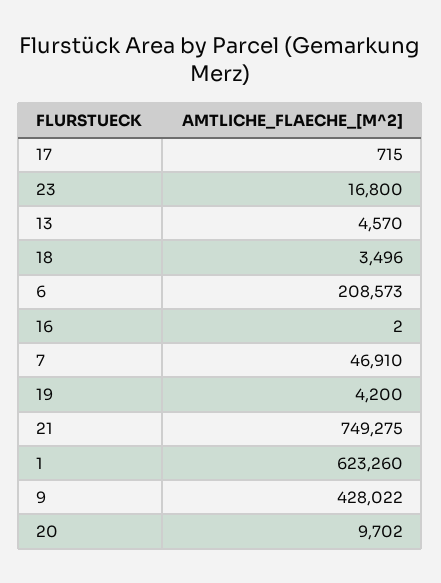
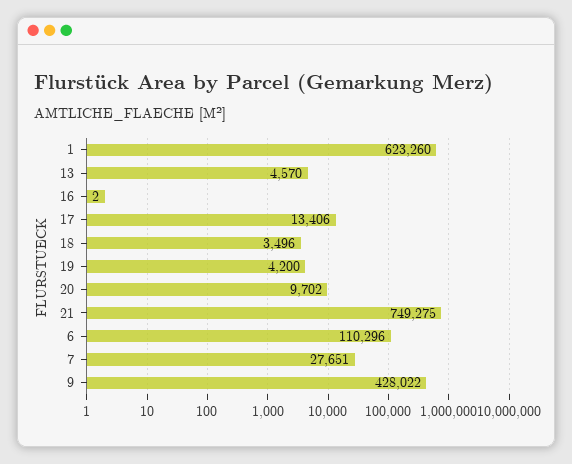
17: 715 -> 13406
23: 16800 -> none
6: 208573 -> 110296
7: 46910 -> 27651

